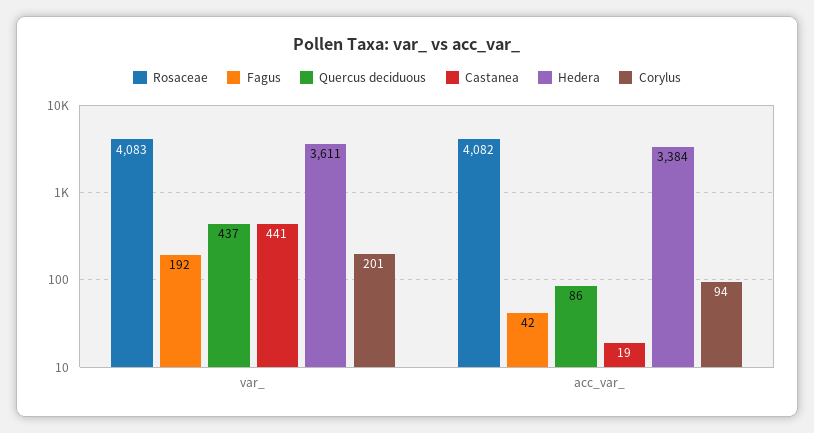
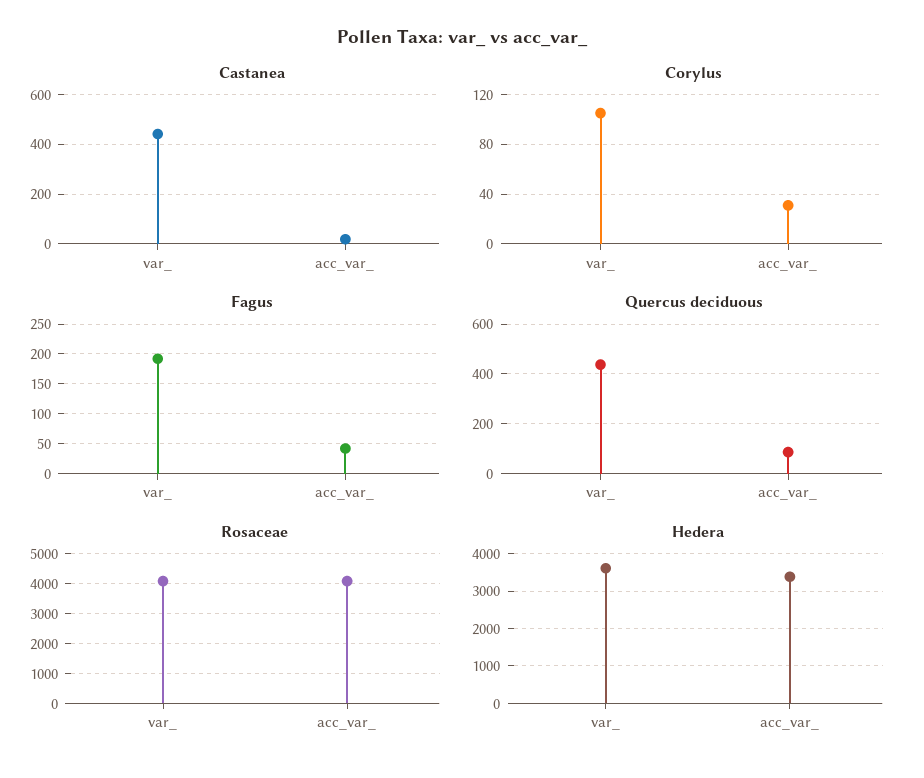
Corylus, var_: 201 -> 105
Corylus, acc_var_: 94 -> 30

